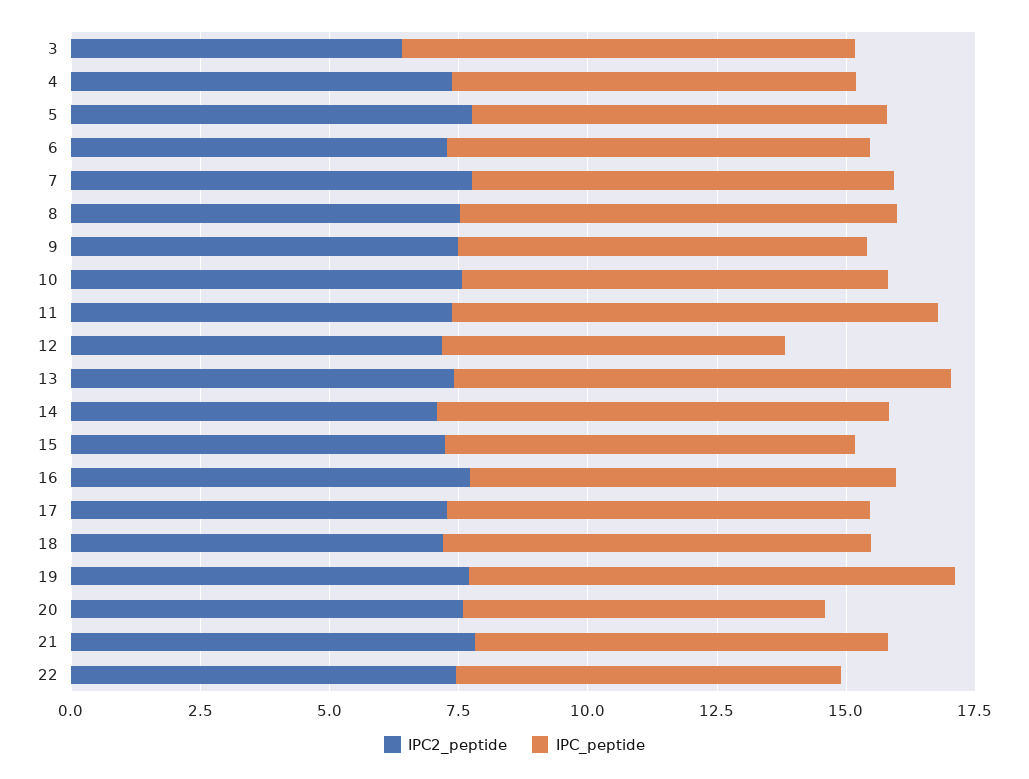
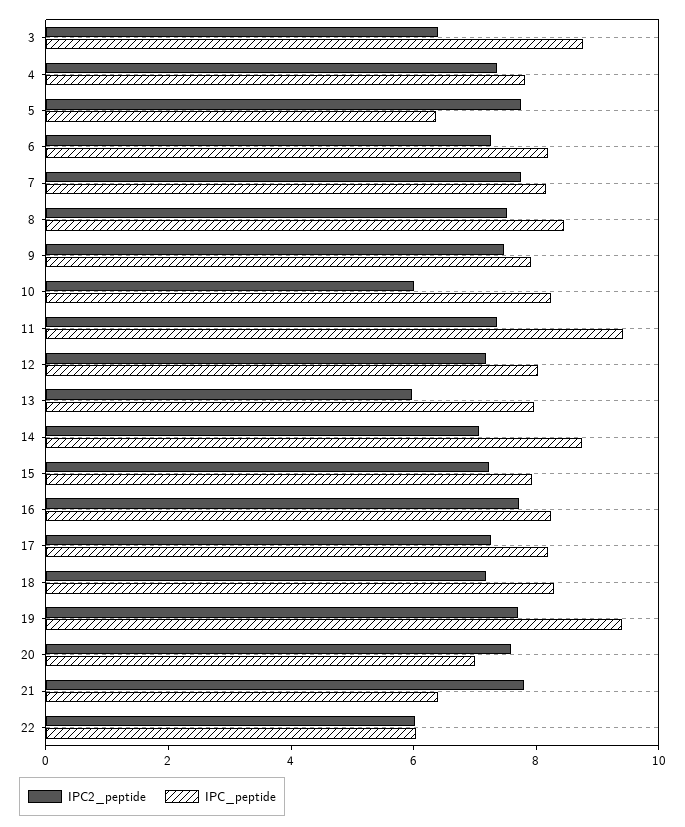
IPC_peptide, 5: 8 -> 6.5
IPC2_peptide, 10: 7.5 -> 6
IPC_peptide, 12: 6.5 -> 8
IPC2_peptide, 13: 7.5 -> 6
IPC_peptide, 13: 9.5 -> 8
IPC_peptide, 21: 8 -> 6.5
IPC2_peptide, 22: 7.5 -> 6
IPC_peptide, 22: 7.5 -> 6

